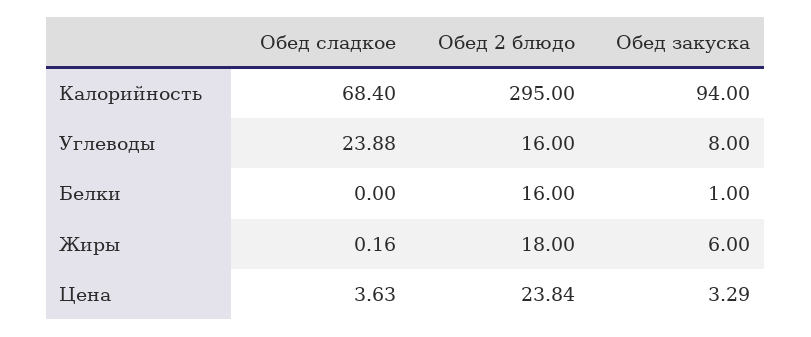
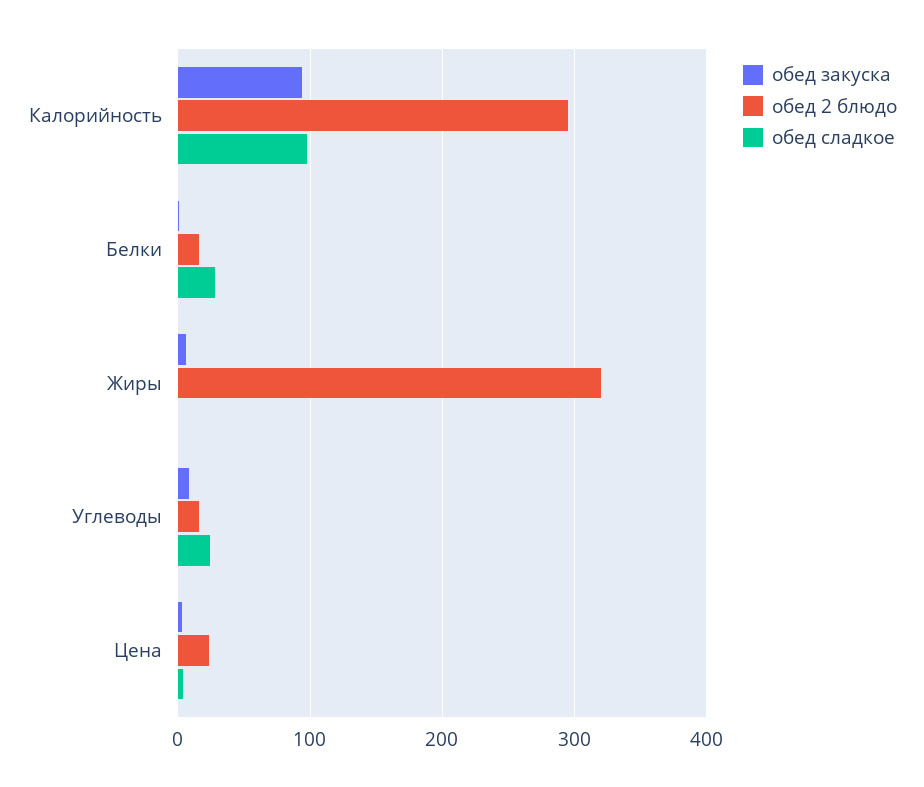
Обед сладкое, Калорийность: 68.4 -> 100
Обед сладкое, Белки: 0 -> 30
Обед 2 блюдо, Жиры: 18 -> 320

